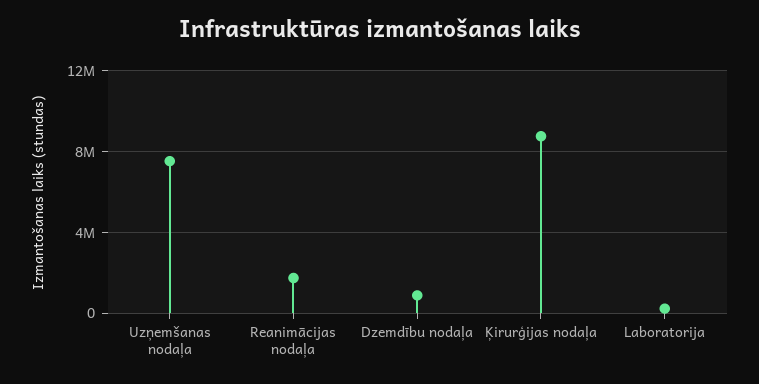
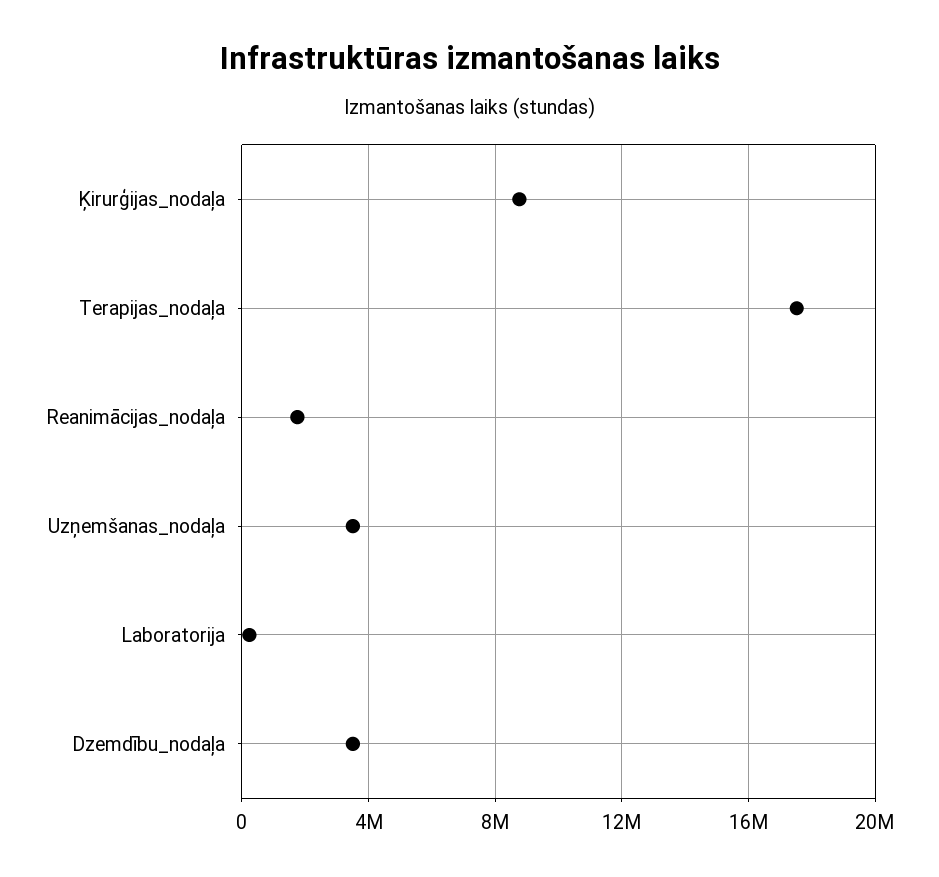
Uzņemšanas nodaļa: 7500000 -> 3500000
Dzemdību nodaļa: 1000000 -> 3500000
Terapijas_nodaļa: none -> 17500000

